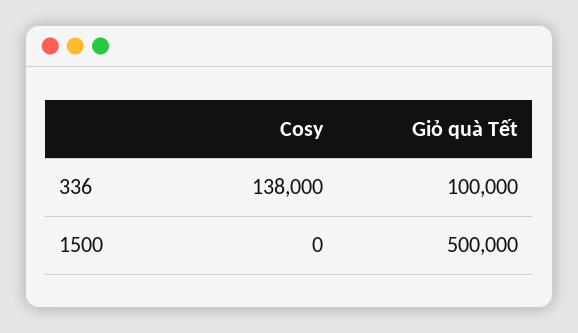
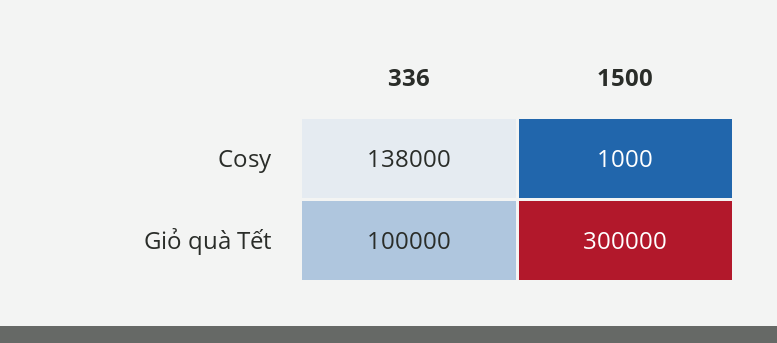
Cosy, 1500: 0 -> 1000
Giỏ quà Tết, 1500: 500000 -> 300000

